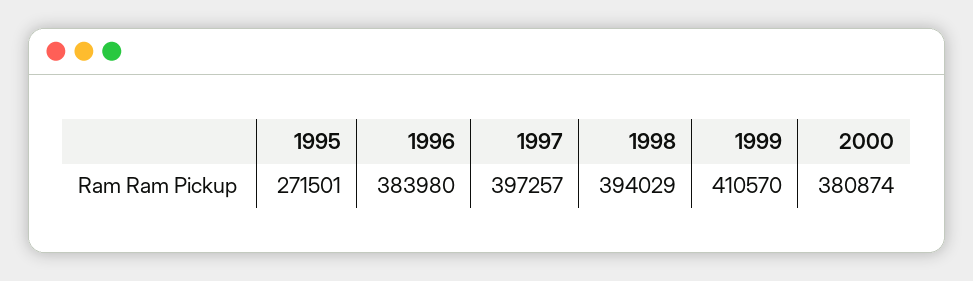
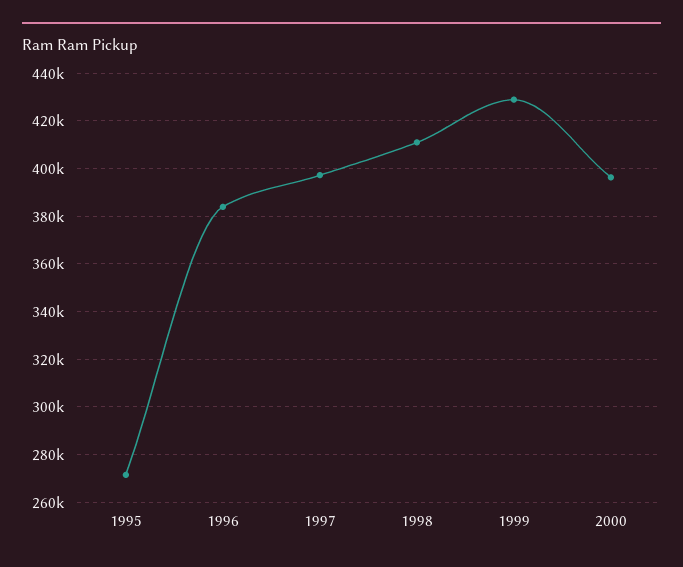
1998: 394029 -> 410000
1999: 410570 -> 430000
2000: 380874 -> 395000

